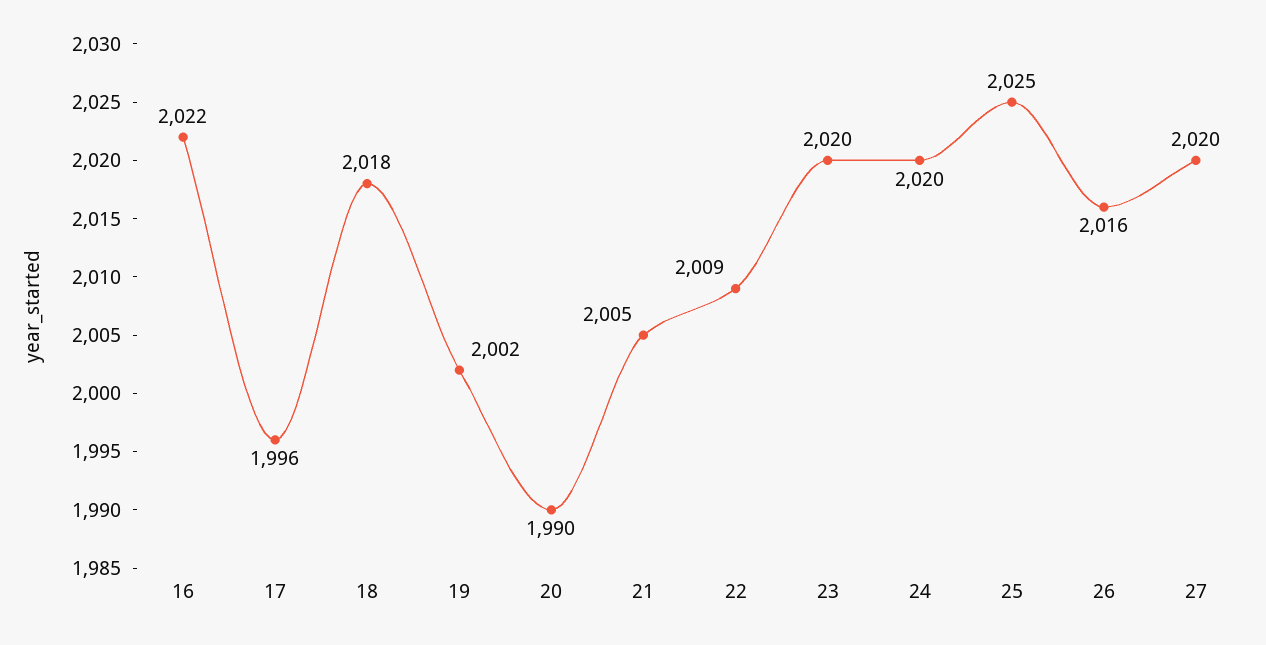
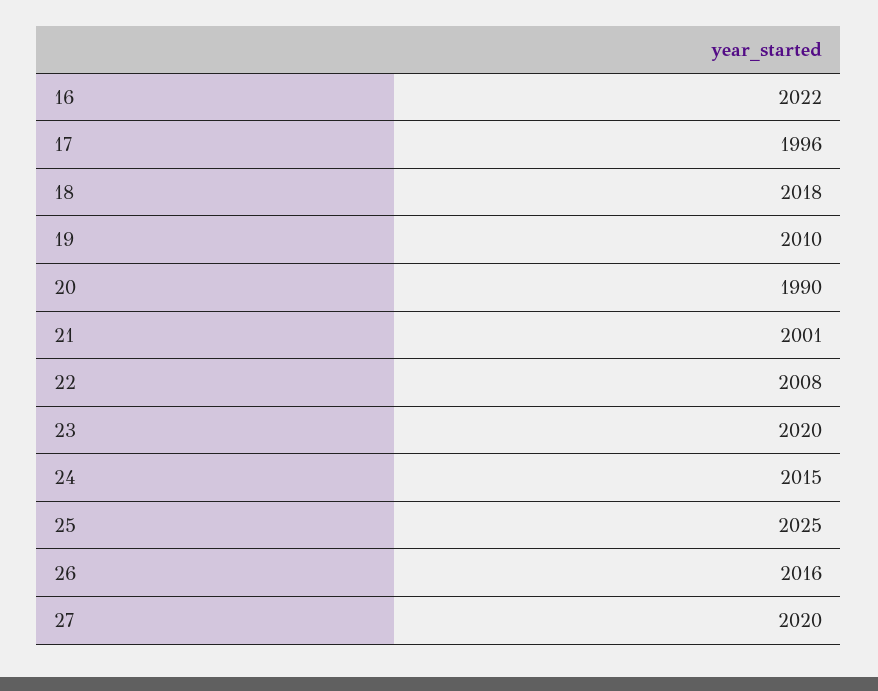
19: 2002 -> 2010
21: 2005 -> 2001
22: 2009 -> 2008
24: 2020 -> 2015

